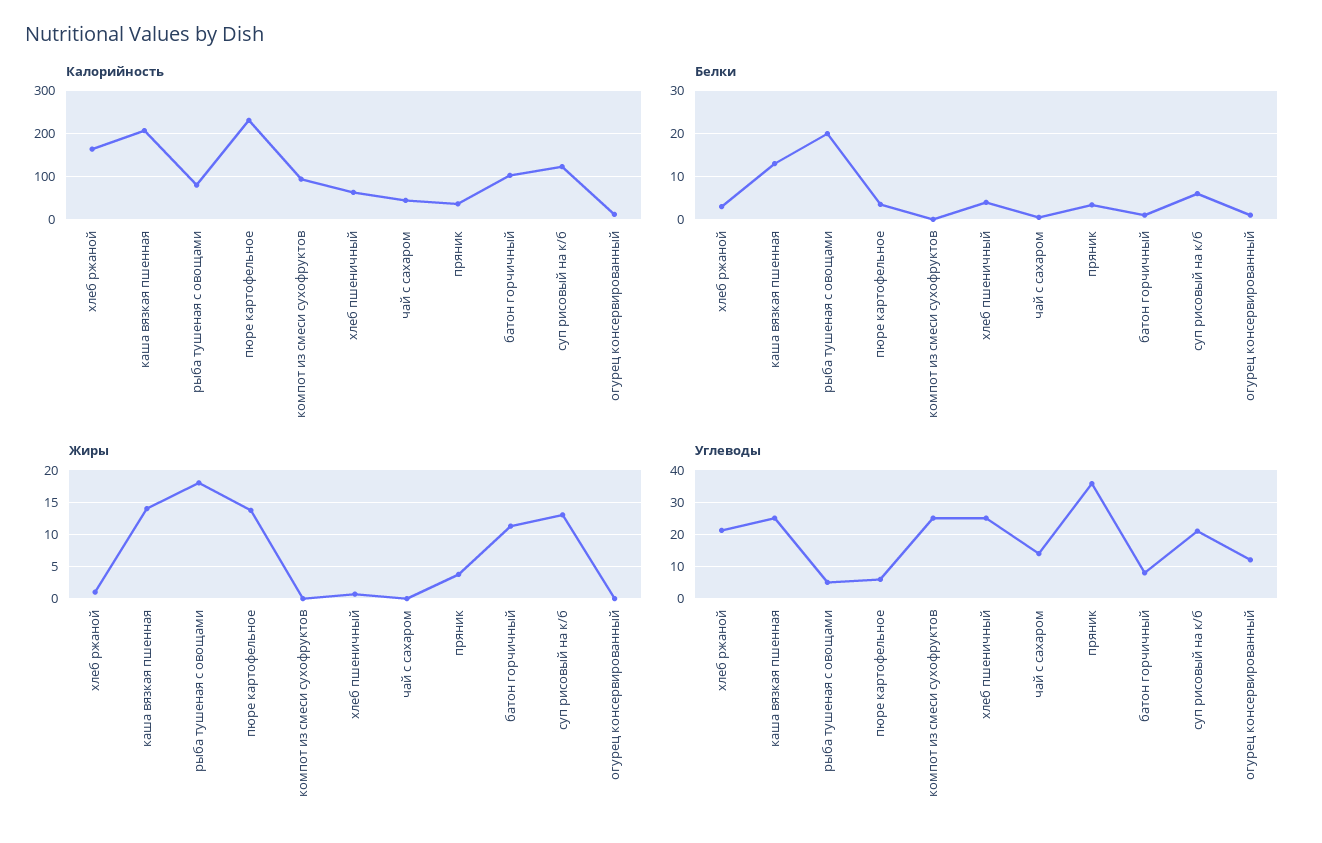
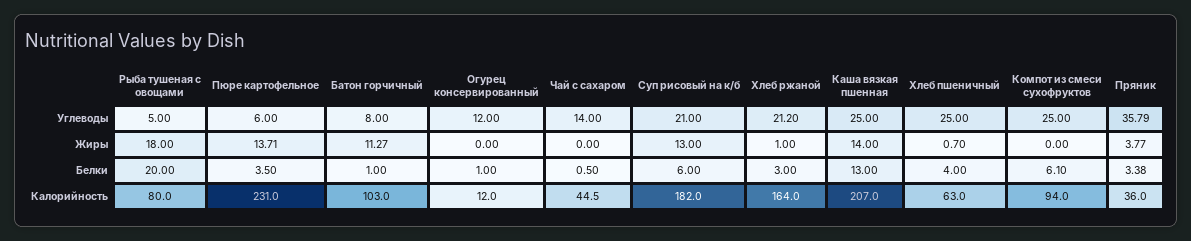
Калорийность, суп рисовый на к/б: 120 -> 182
Белки, компот из смеси сухофруктов: 0 -> 6.1

